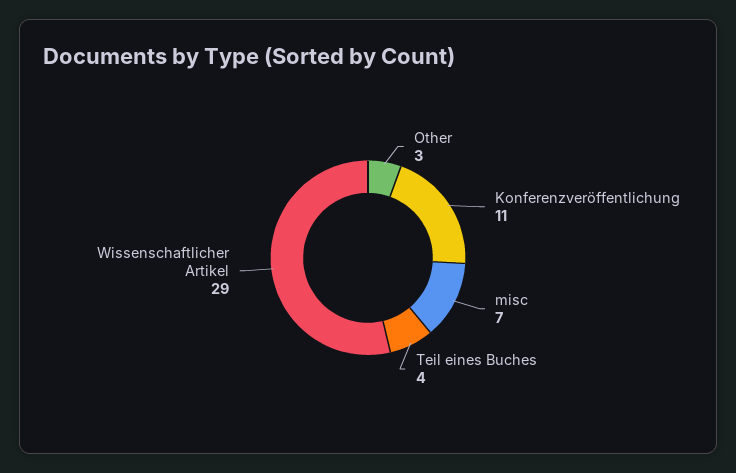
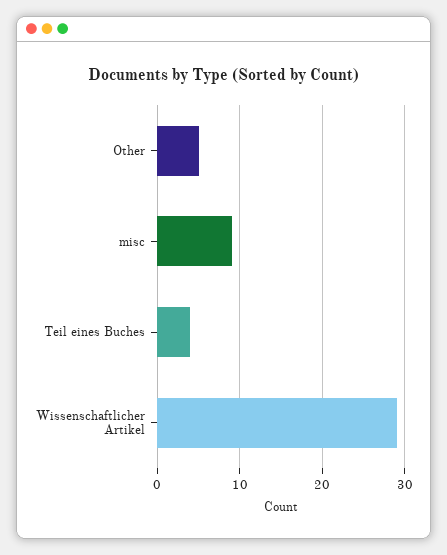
Other: 3 -> 5
Konferenzveröffentlichung: 11 -> none
misc: 7 -> 9

